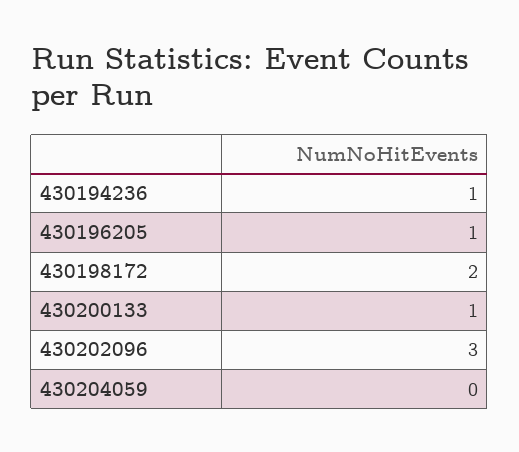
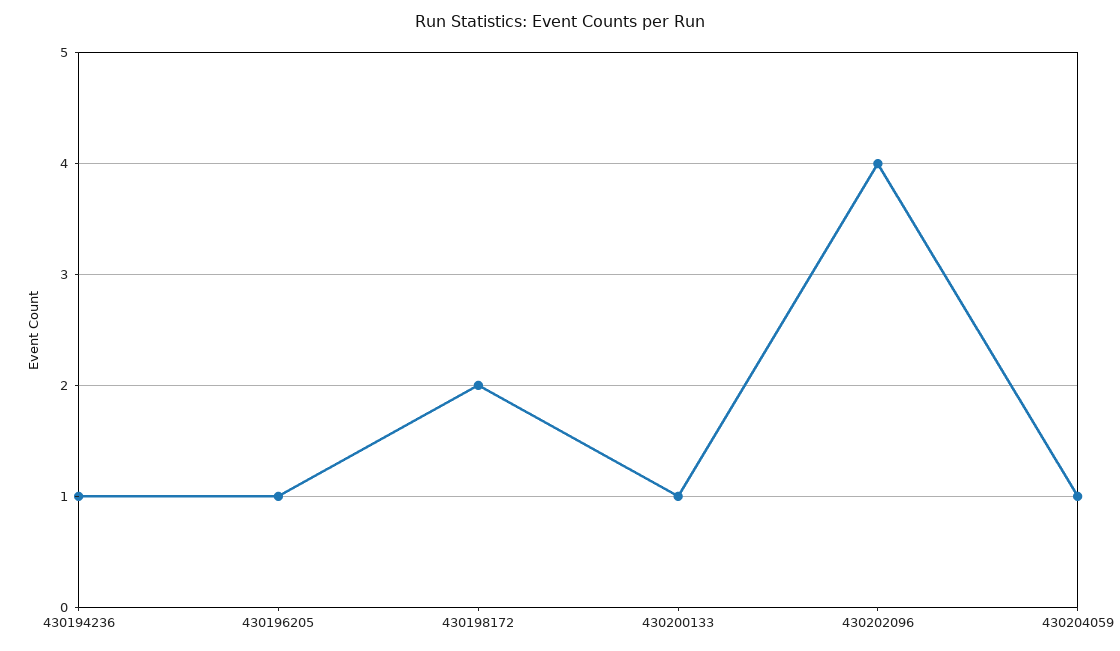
430202096: 3 -> 4
430204059: 0 -> 1

